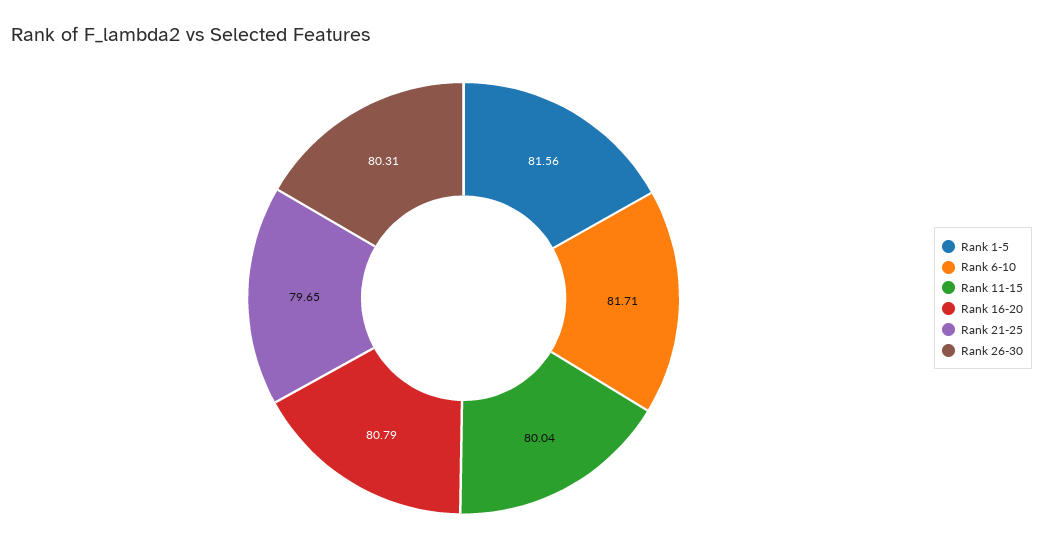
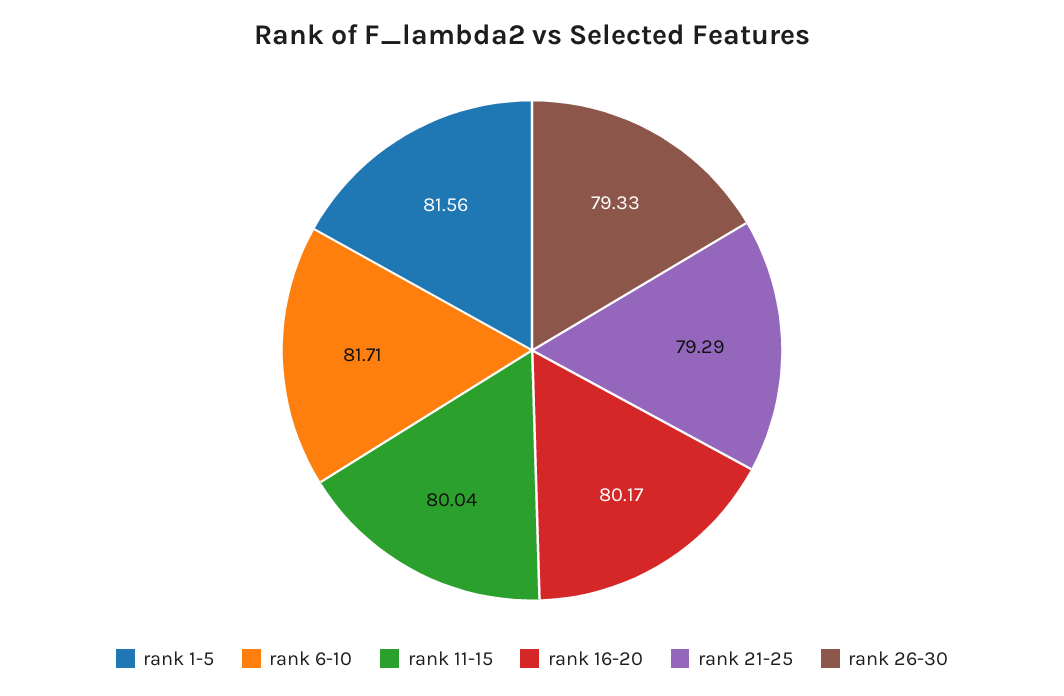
Rank 16-20: 80.79 -> 80.17
Rank 21-25: 79.65 -> 79.29
Rank 26-30: 80.31 -> 79.33

